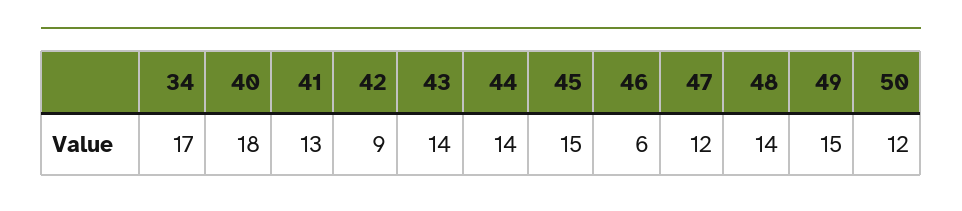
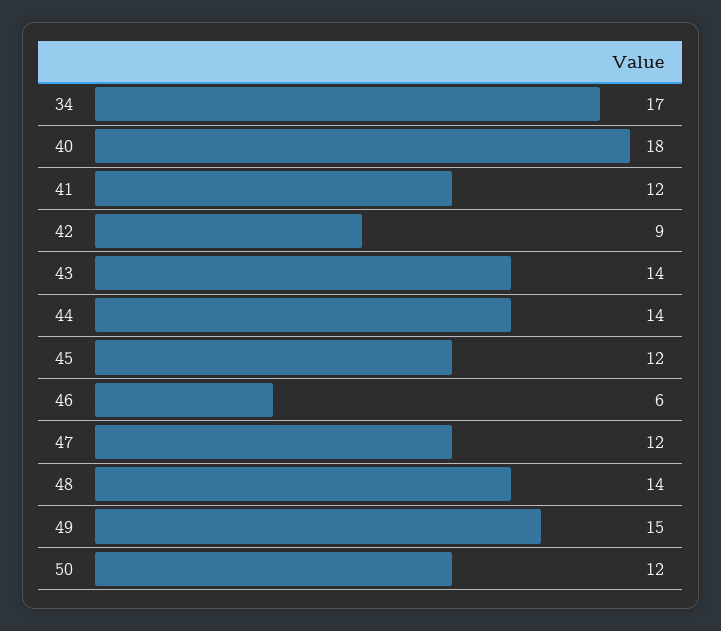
41: 13 -> 12
45: 15 -> 12

